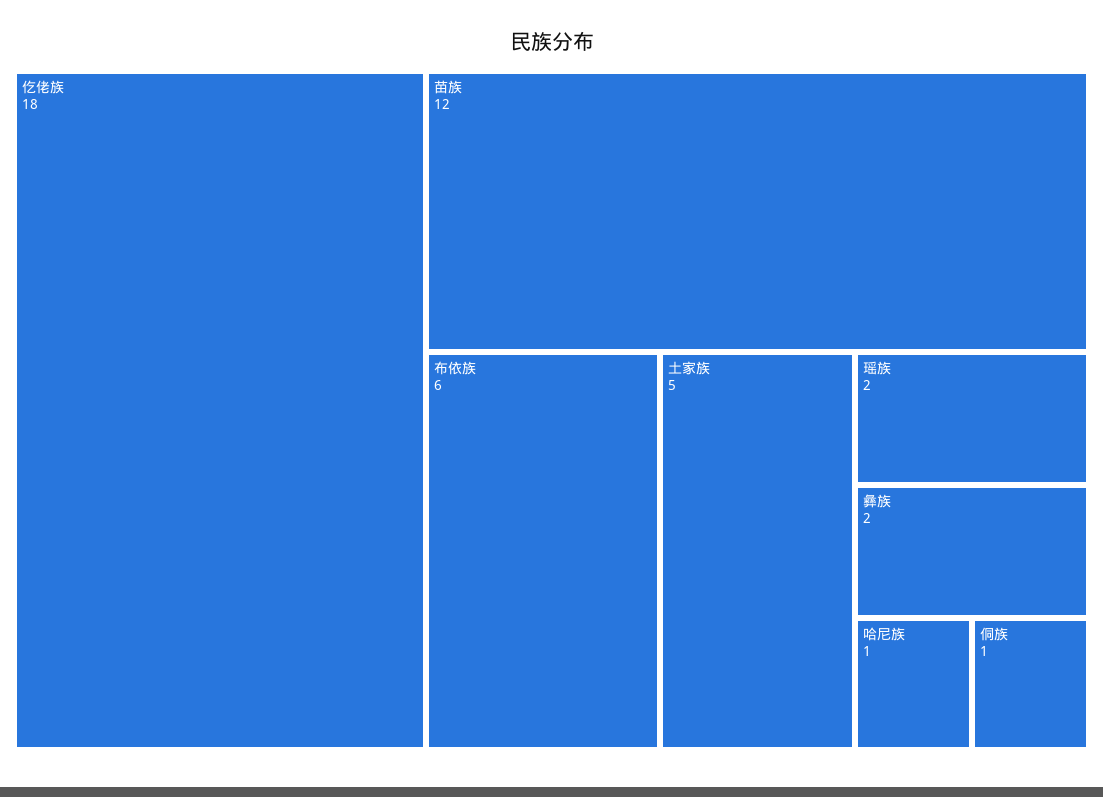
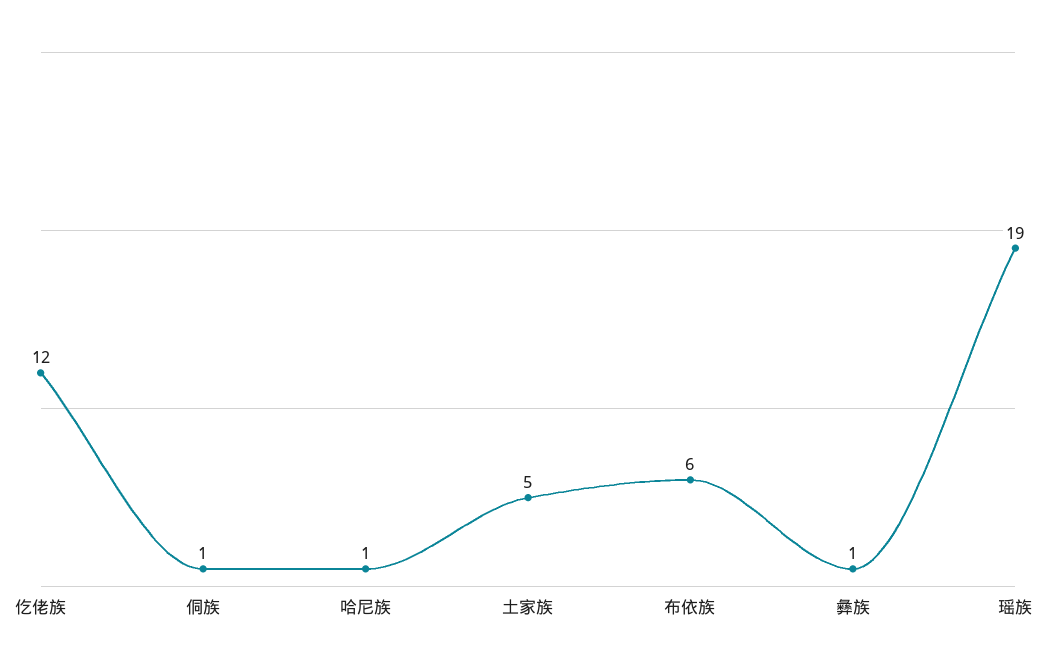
仡佬族: 18 -> 12
苗族: 12 -> none
瑶族: 2 -> 19
彝族: 2 -> 1

